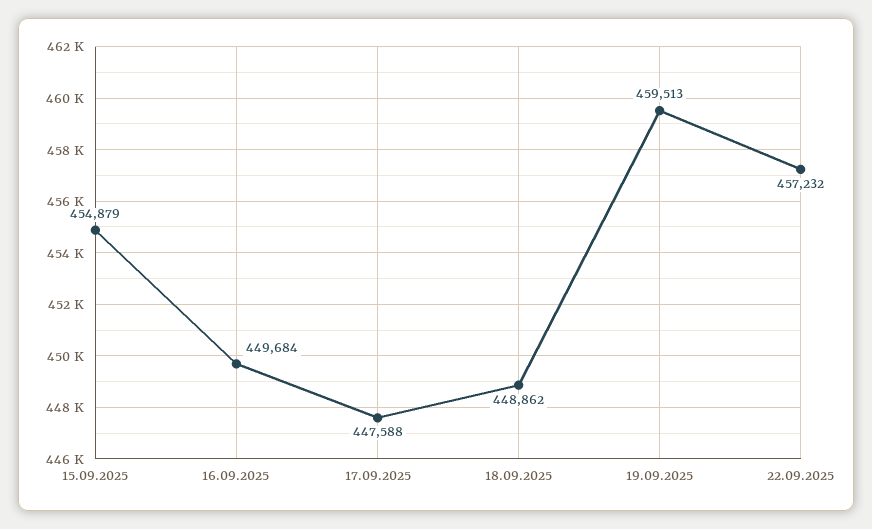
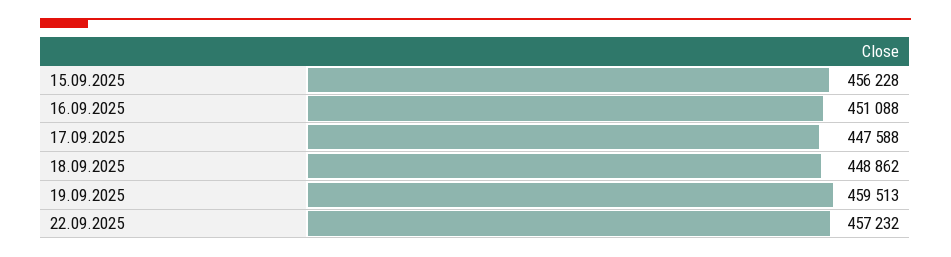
15.09.2025: 454879 -> 456228
16.09.2025: 449684 -> 451088

